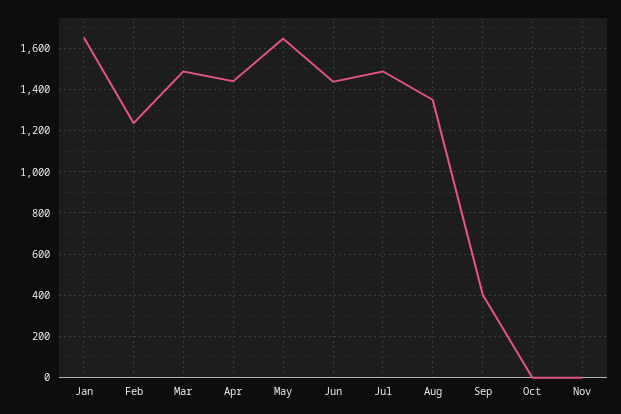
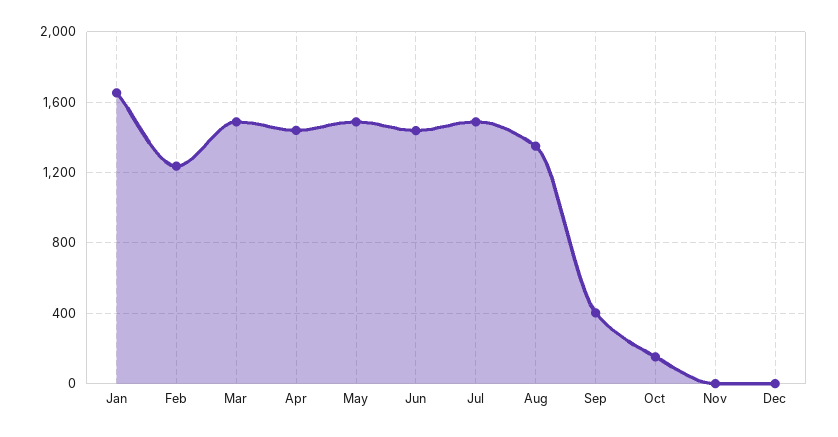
May: 1650 -> 1500
Oct: 0 -> 150
Dec: none -> 0

